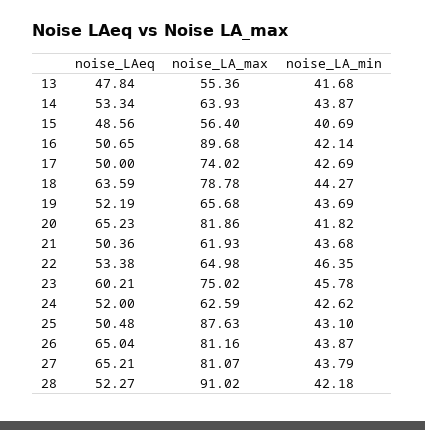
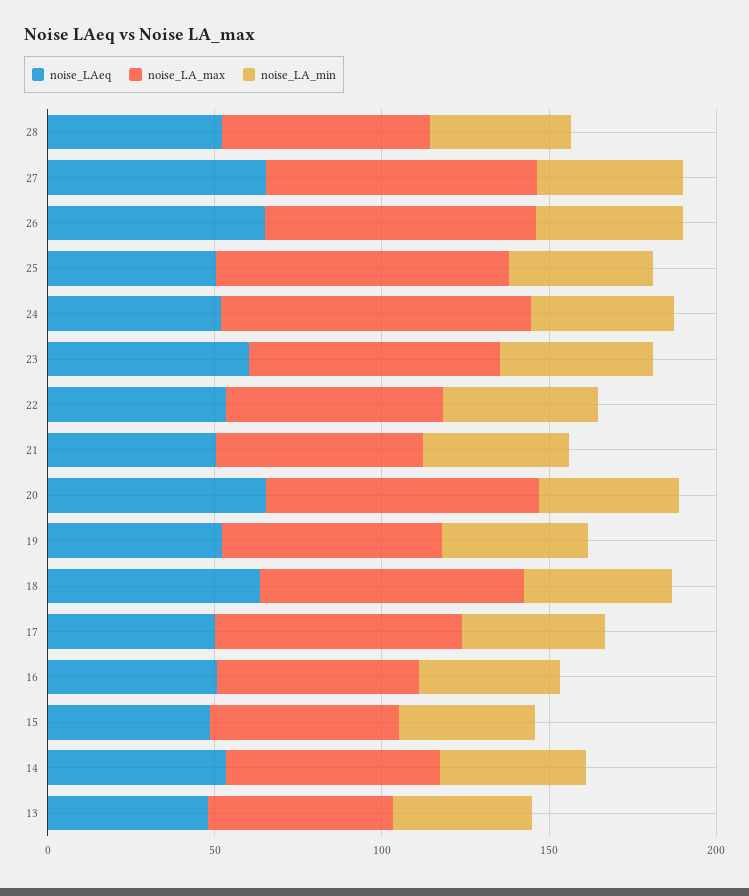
noise_LA_max, 16: 89.68 -> 60
noise_LA_max, 24: 62.59 -> 90
noise_LA_max, 28: 91.02 -> 60

